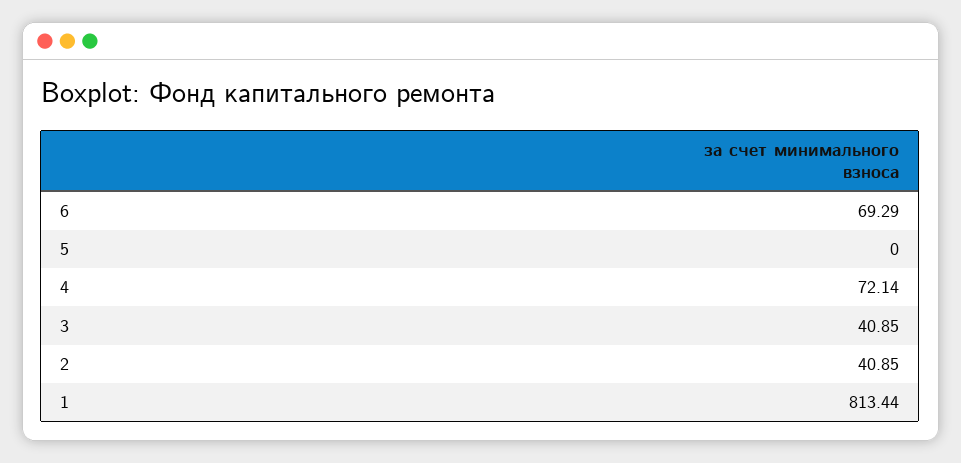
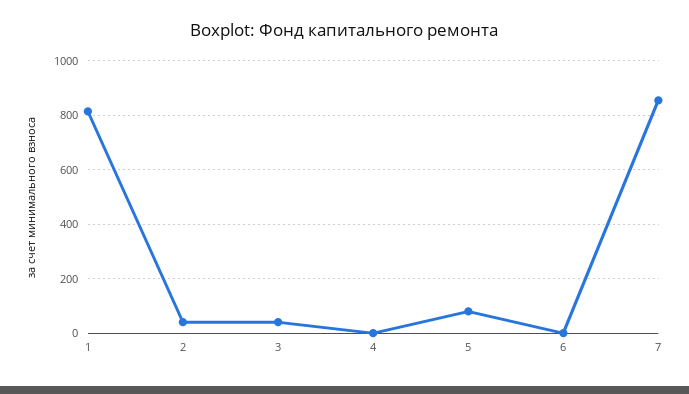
6: 69.29 -> 0
5: 0 -> 75
4: 72.14 -> 0
7: none -> 850

